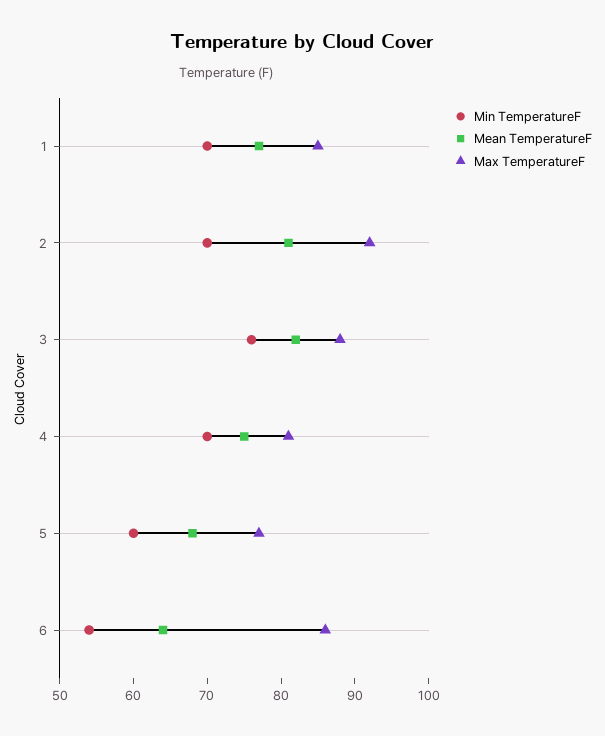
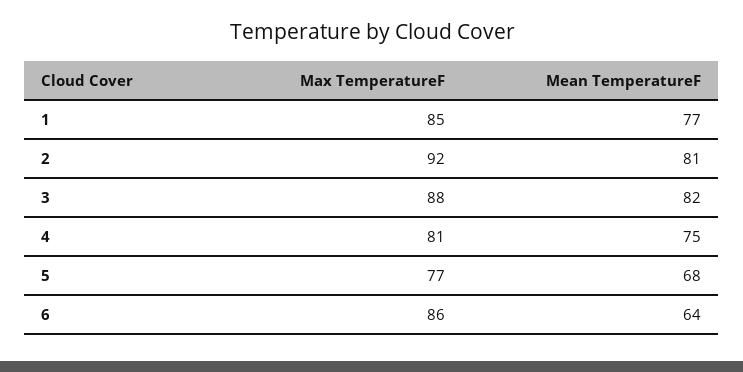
Min TemperatureF, 1: 70 -> none
Min TemperatureF, 2: 70 -> none
Min TemperatureF, 3: 75 -> none
Min TemperatureF, 4: 70 -> none
Min TemperatureF, 5: 60 -> none
Min TemperatureF, 6: 55 -> none

